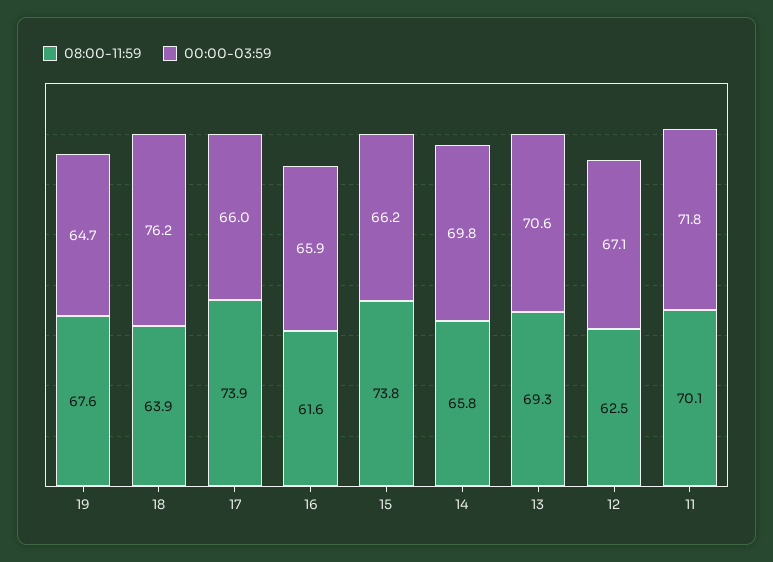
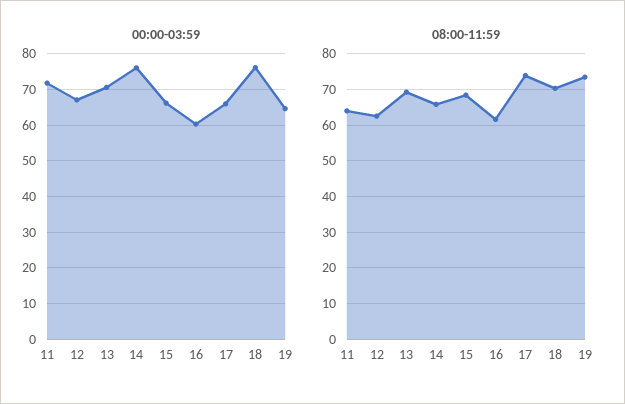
08:00-11:59, 19: 67.6 -> 74
08:00-11:59, 18: 63.9 -> 70
00:00-03:59, 16: 65.9 -> 60
08:00-11:59, 15: 73.8 -> 68
00:00-03:59, 14: 69.8 -> 76
08:00-11:59, 11: 70.1 -> 64

